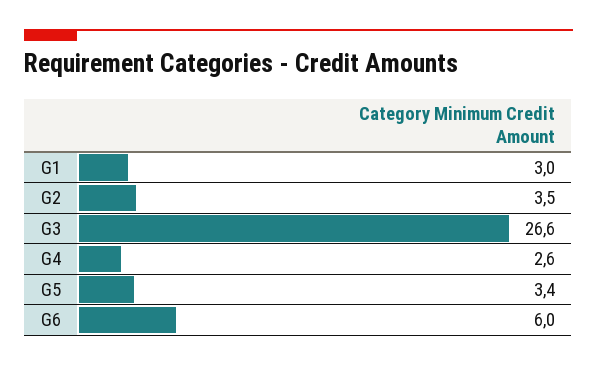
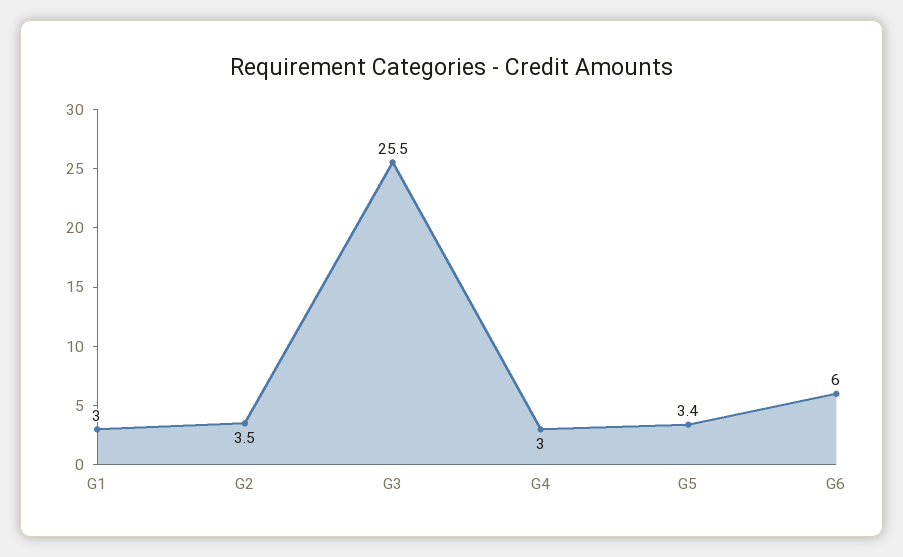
G3: 26.6 -> 25.5
G4: 2.6 -> 3

